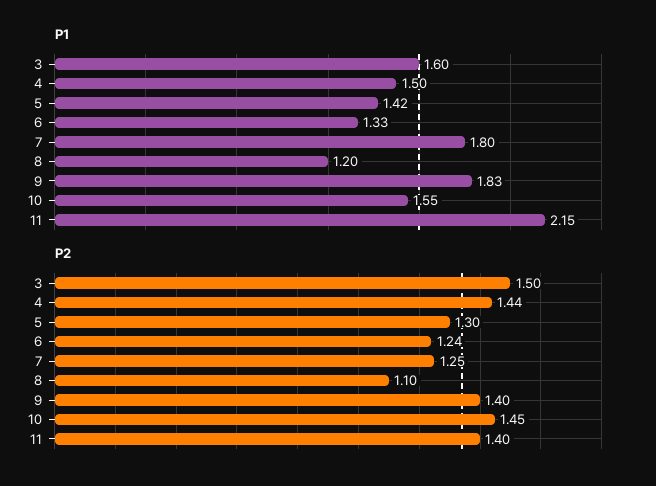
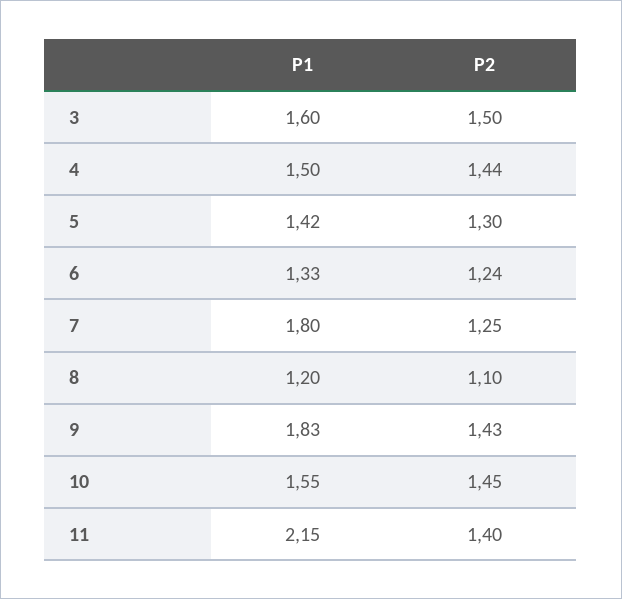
P2, 9: 1.4 -> 1.43

